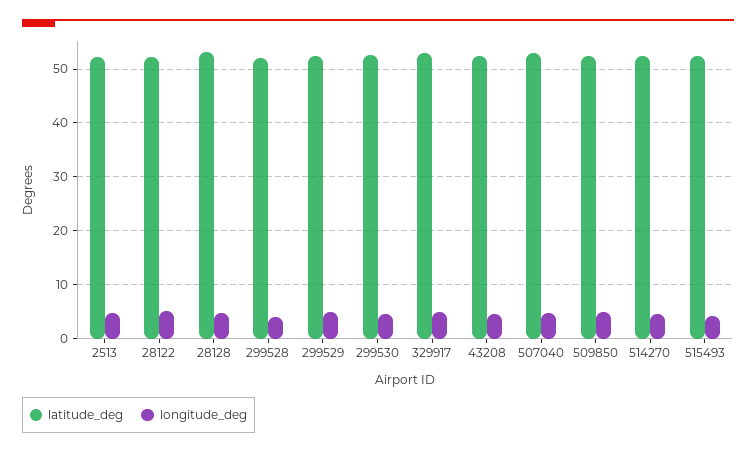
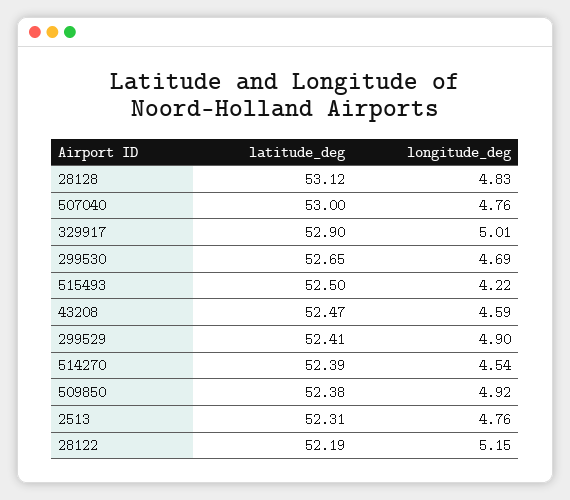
latitude_deg, 299528: 52 -> none
longitude_deg, 299528: 4 -> none

